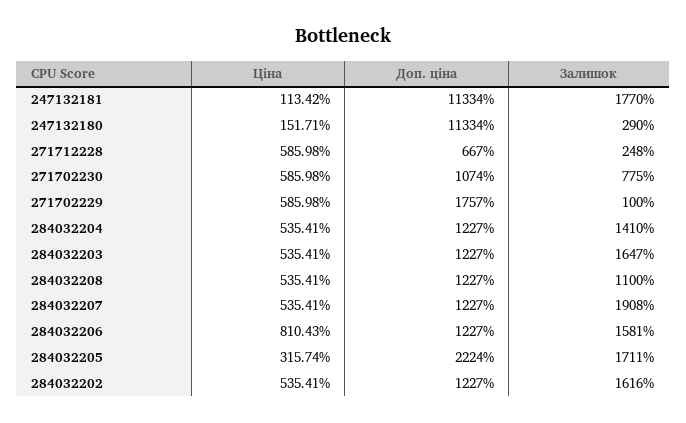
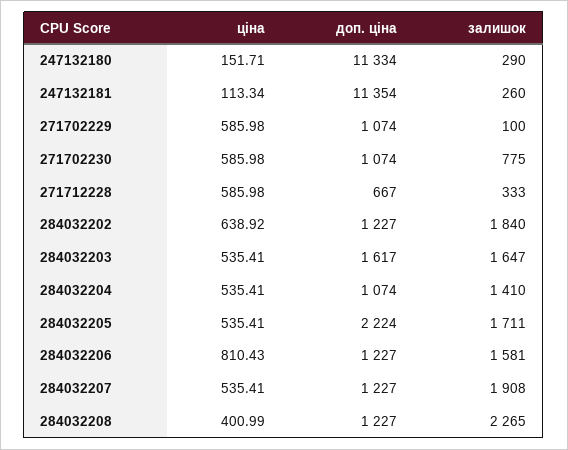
Ціна, 247132181: 113.42 -> 113.34
Доп. ціна, 247132181: 11334 -> 11354
Залишок, 247132181: 1770 -> 260
Залишок, 271712228: 248 -> 333
Доп. ціна, 271702229: 1757 -> 1074
Доп. ціна, 284032204: 1227 -> 1074
Доп. ціна, 284032203: 1227 -> 1617
Ціна, 284032208: 535.41 -> 400.99
Залишок, 284032208: 1100 -> 2265
Ціна, 284032205: 315.74 -> 535.41
Ціна, 284032202: 535.41 -> 638.92
Залишок, 284032202: 1616 -> 1840

